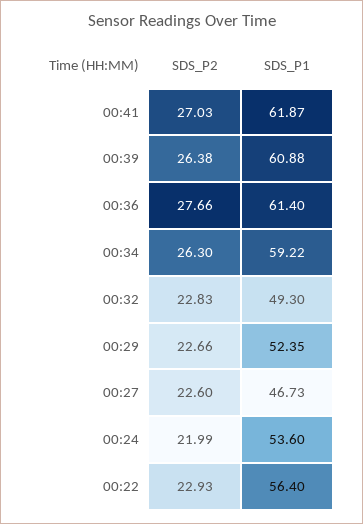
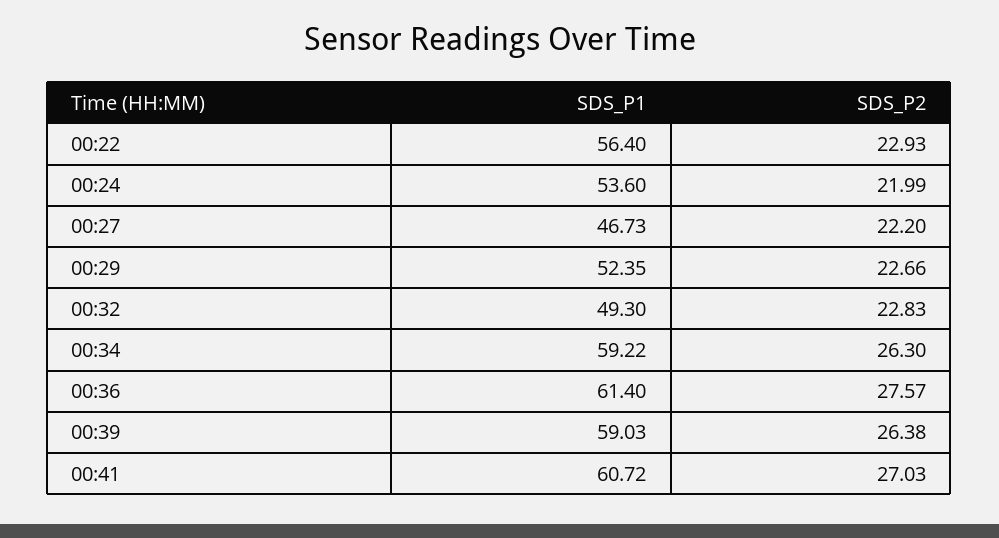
SDS_P1, 00:41: 61.87 -> 60.72
SDS_P1, 00:39: 60.88 -> 59.03
SDS_P2, 00:36: 27.66 -> 27.57
SDS_P2, 00:27: 22.6 -> 22.2

